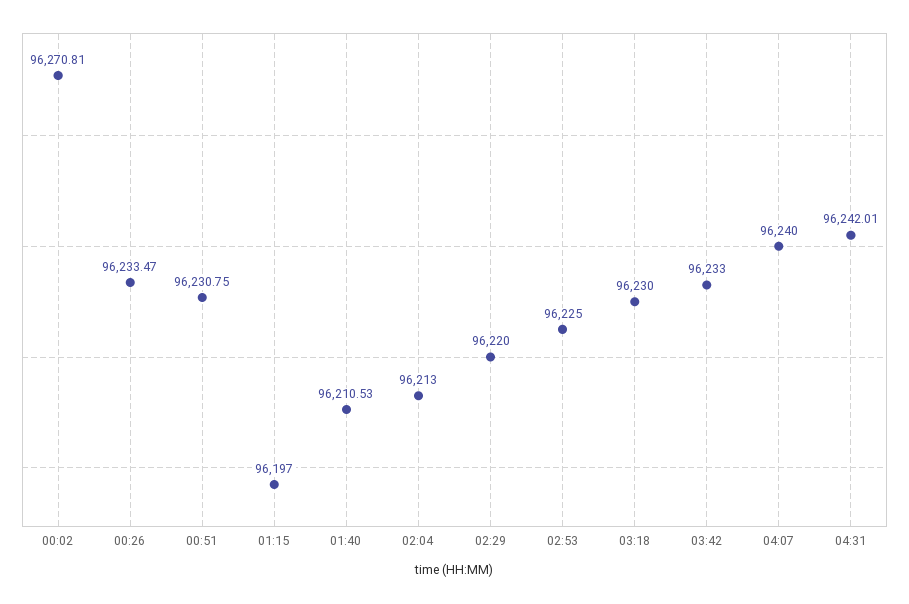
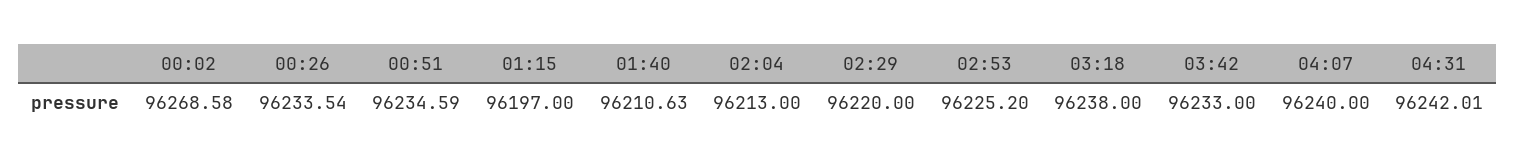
00:02: 96270.81 -> 96268.58
00:26: 96233.47 -> 96233.54
00:51: 96230.75 -> 96234.59
01:40: 96210.53 -> 96210.63
02:53: 96225 -> 96225.2
03:18: 96230 -> 96238

